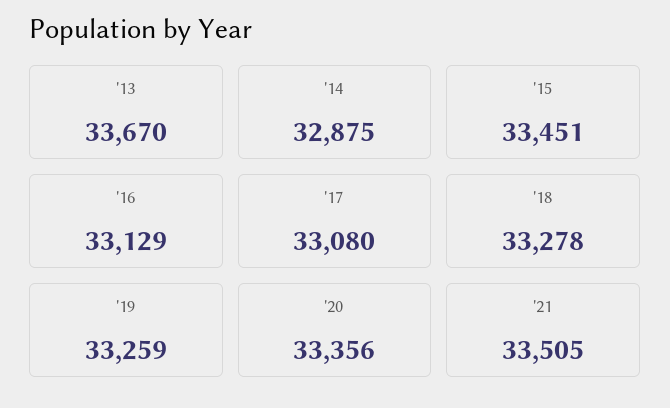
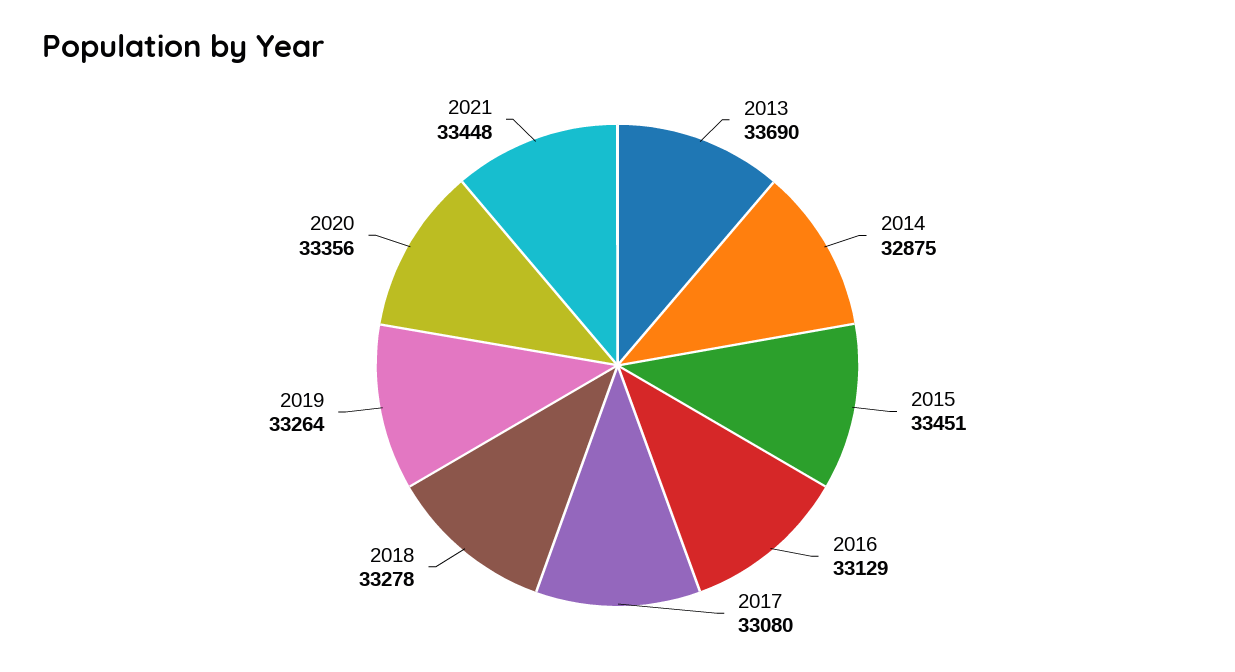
'13: 33670 -> 33690
'19: 33259 -> 33264
'21: 33505 -> 33448

